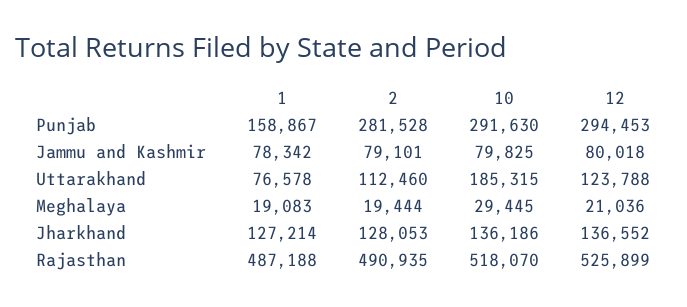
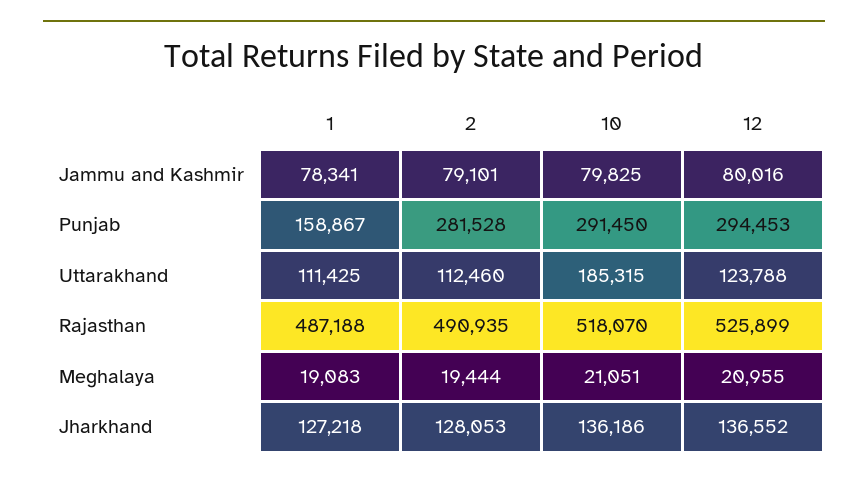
10, Punjab: 291630 -> 291450
1, Jammu and Kashmir: 78342 -> 78341
12, Jammu and Kashmir: 80018 -> 80016
1, Uttarakhand: 76578 -> 111425
10, Meghalaya: 29445 -> 21051
12, Meghalaya: 21036 -> 20955
1, Jharkhand: 127214 -> 127218

